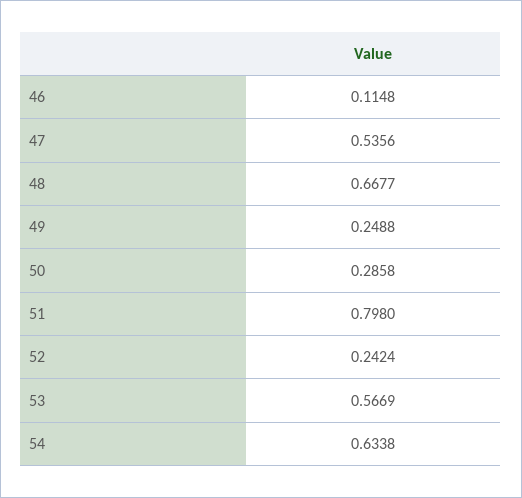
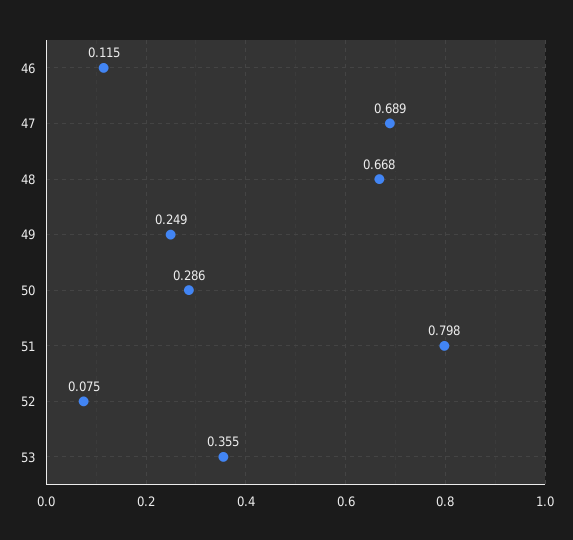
47: 0.5356 -> 0.689
52: 0.2424 -> 0.075
53: 0.5669 -> 0.355
54: 0.6338 -> none

